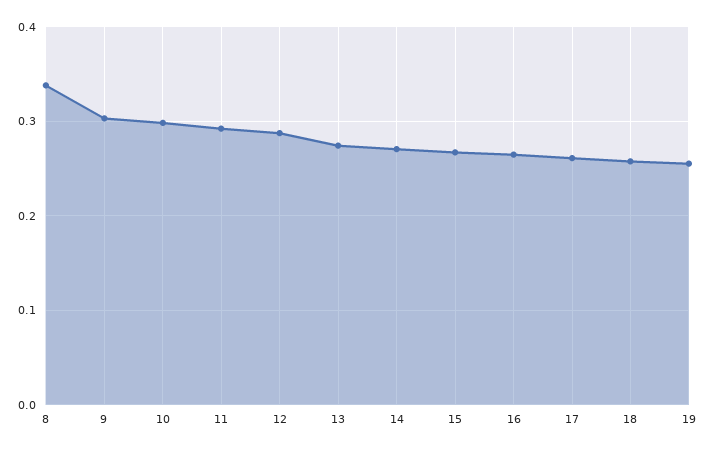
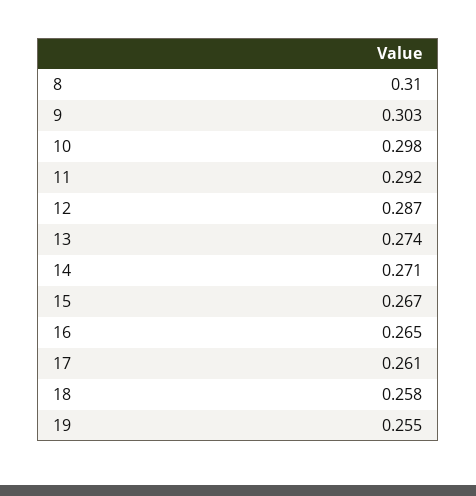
8: 0.34 -> 0.31

